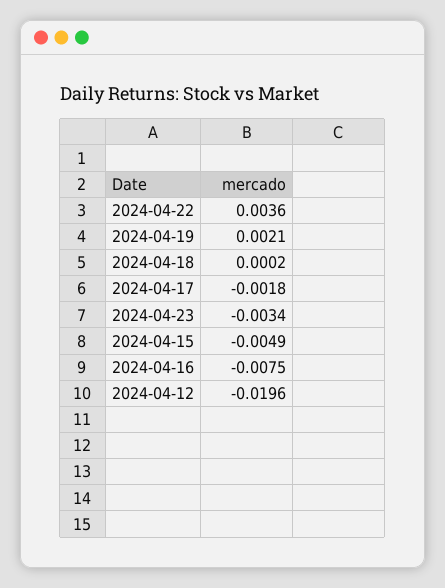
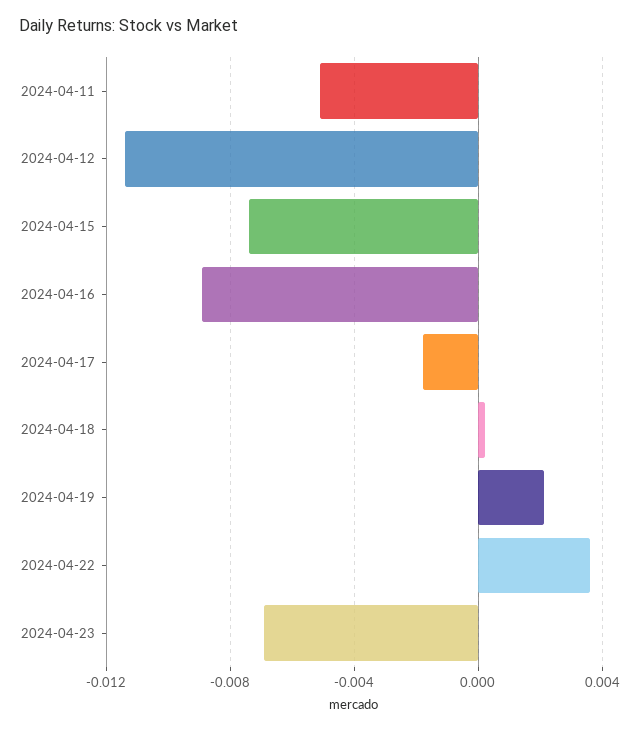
2024-04-23: -0.0034 -> -0.007
2024-04-15: -0.0049 -> -0.0075
2024-04-16: -0.0075 -> -0.009
2024-04-12: -0.0196 -> -0.0115
2024-04-11: none -> -0.005

